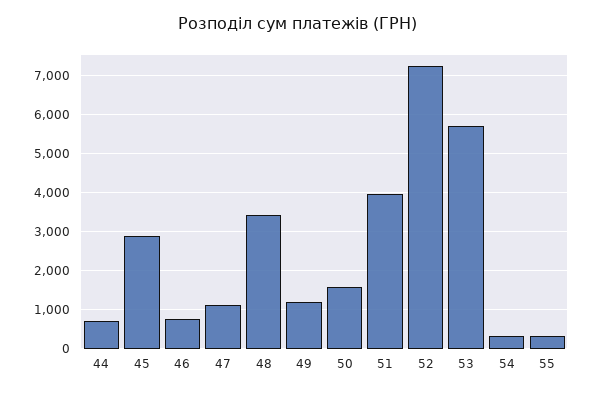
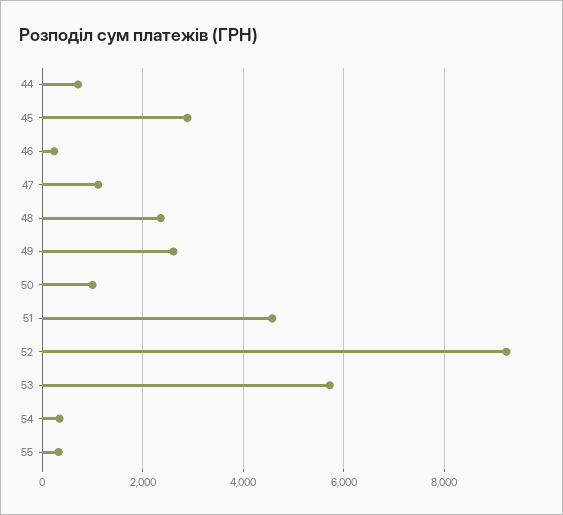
46: 800 -> 200
48: 3400 -> 2400
49: 1200 -> 2600
50: 1600 -> 1000
51: 4000 -> 4600
52: 7200 -> 9200

